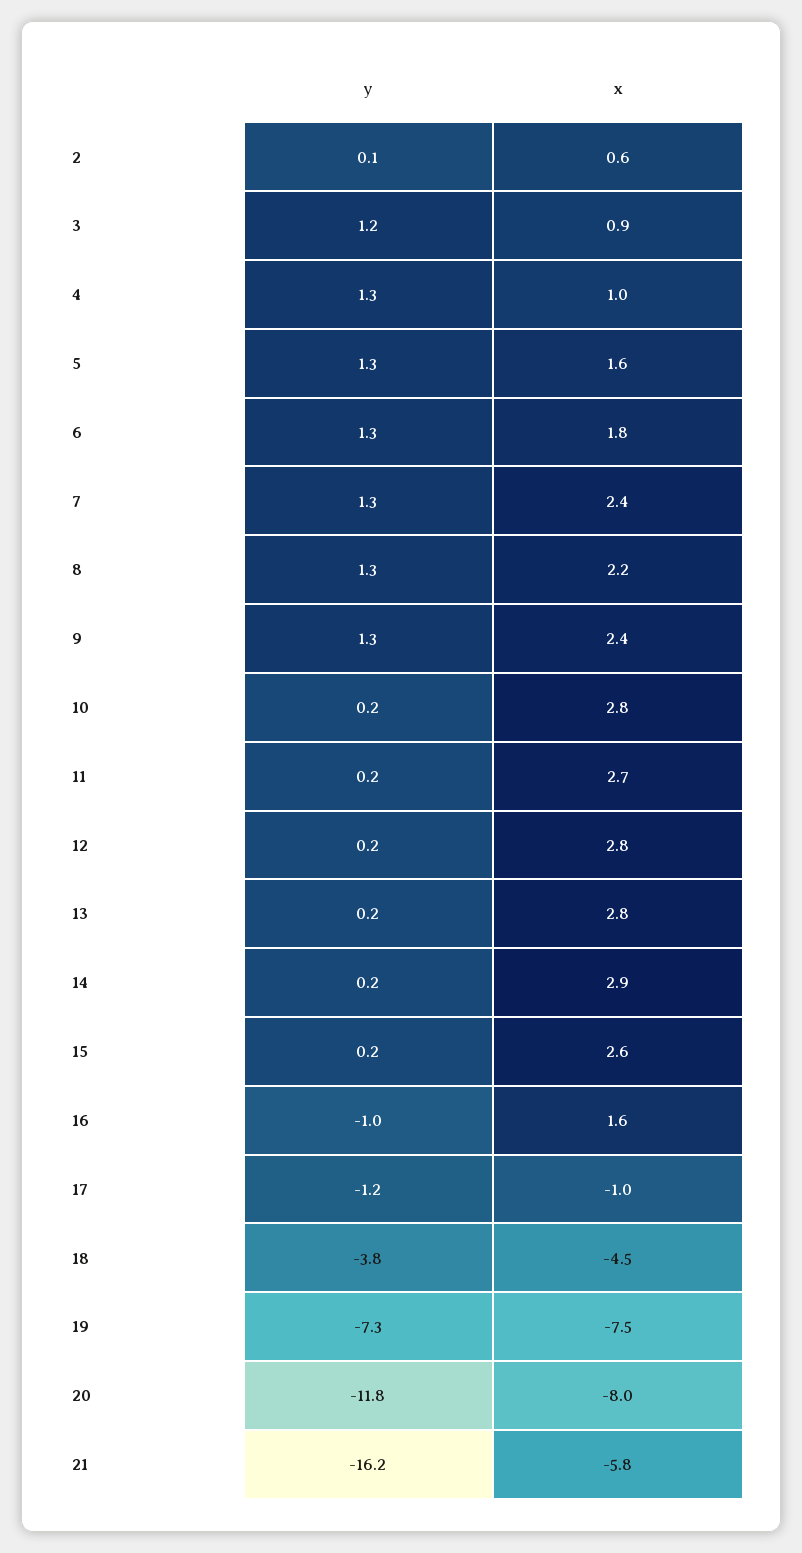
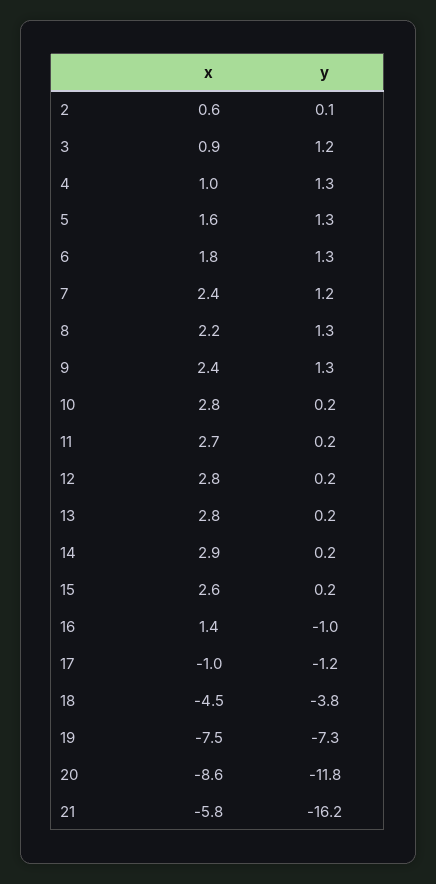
y, 7: 1.3 -> 1.2
x, 16: 1.6 -> 1.4
x, 20: -8 -> -8.6

